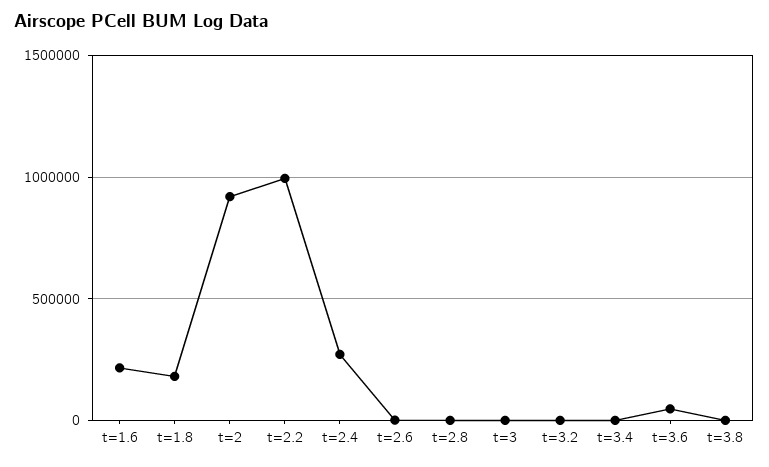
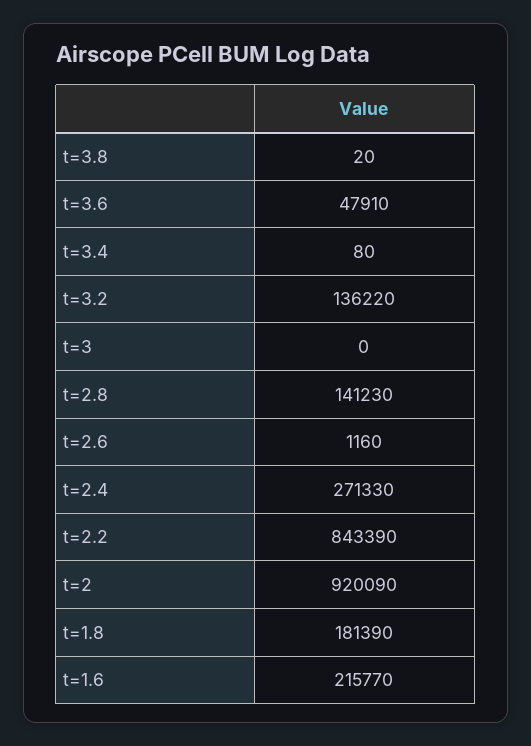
t=2.2: 1000000 -> 843390
t=2.8: 0 -> 141230
t=3.2: 0 -> 136220

